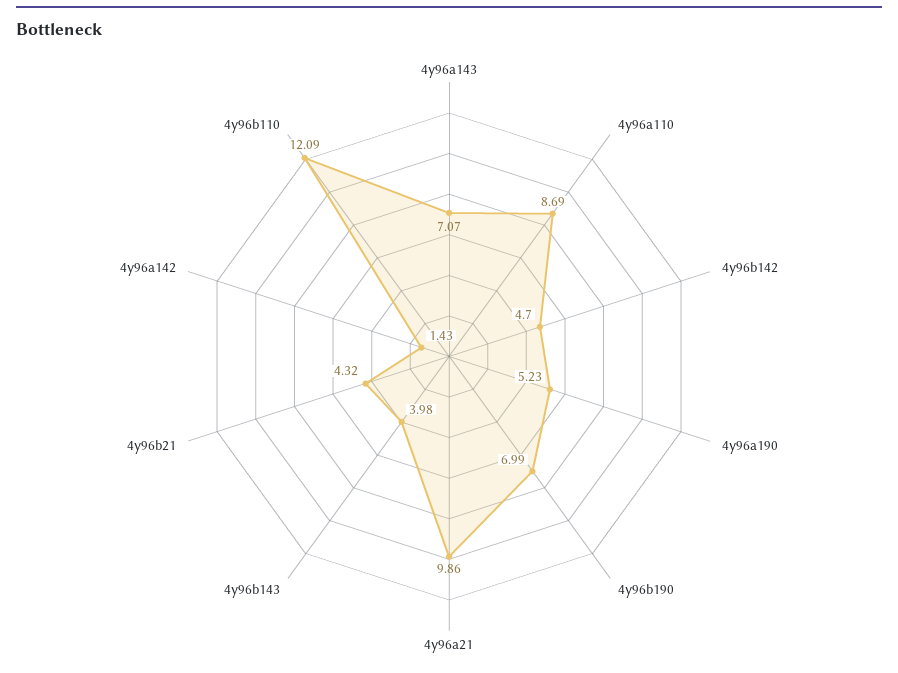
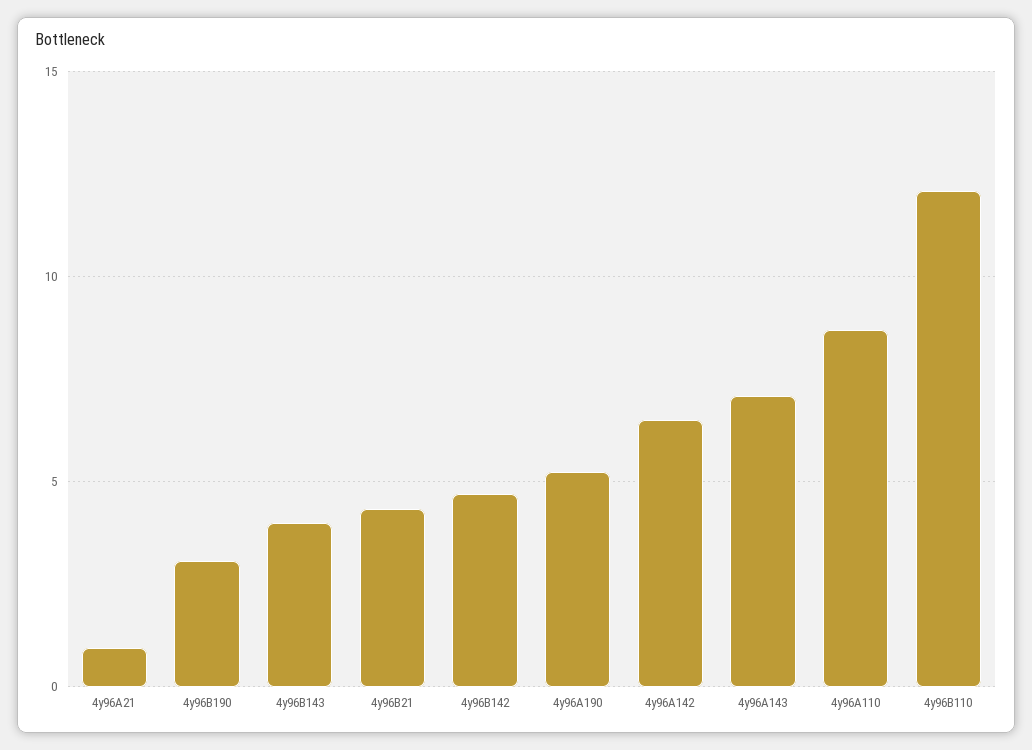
4y96b190: 6.99 -> 3
4y96a21: 9.86 -> 1
4y96a142: 1.43 -> 6.5

